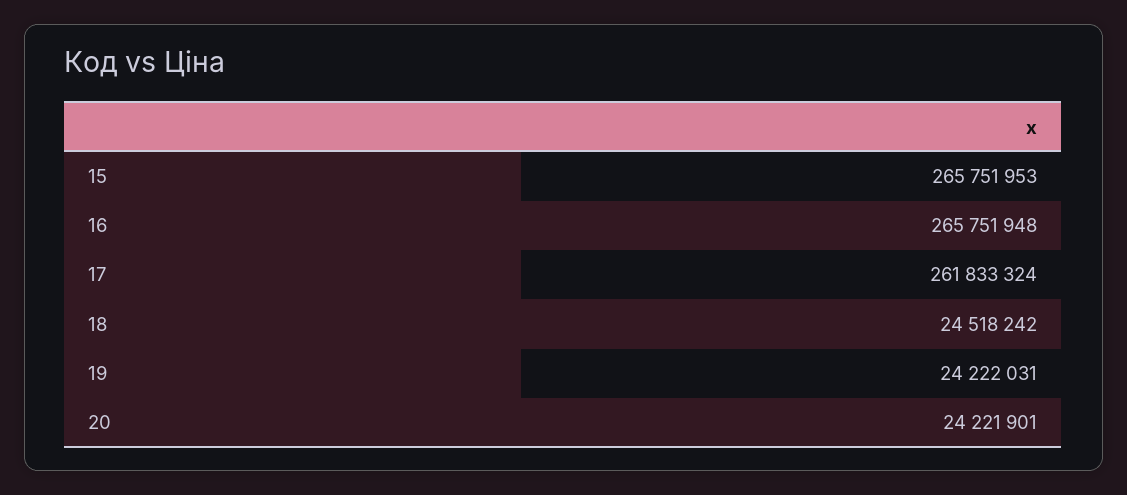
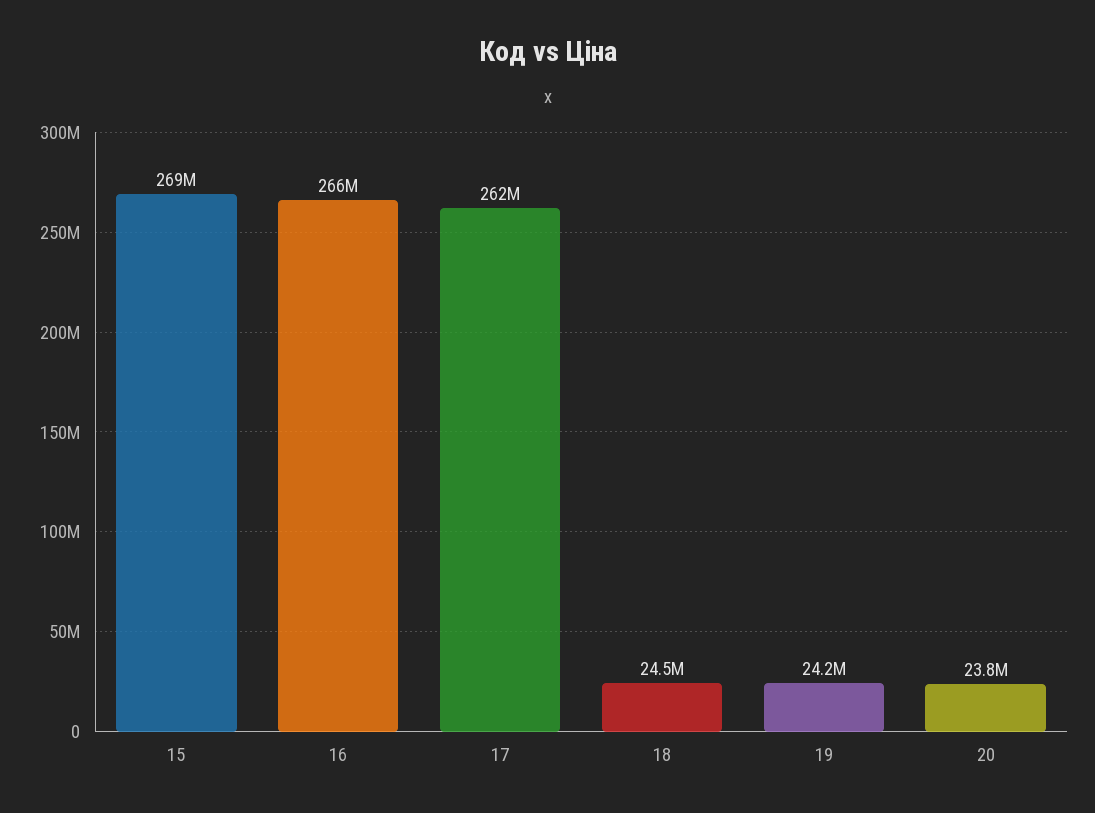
15: 265751953 -> 269000000
20: 24221901 -> 23800000

